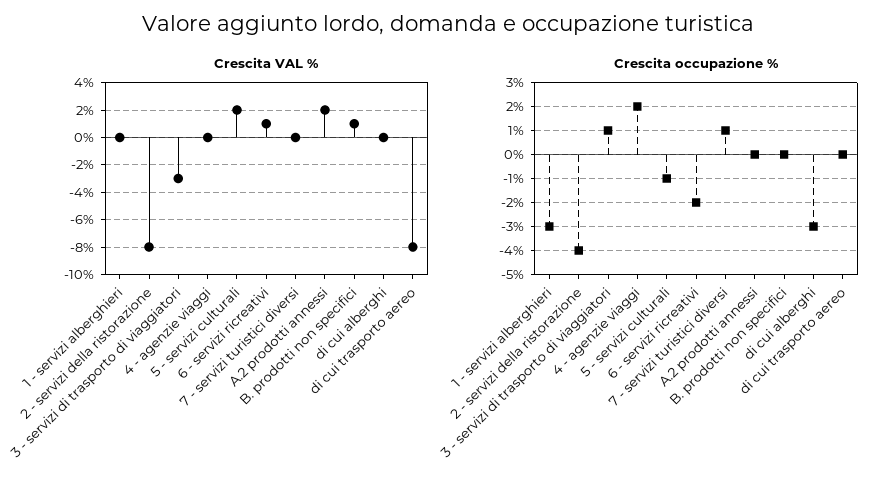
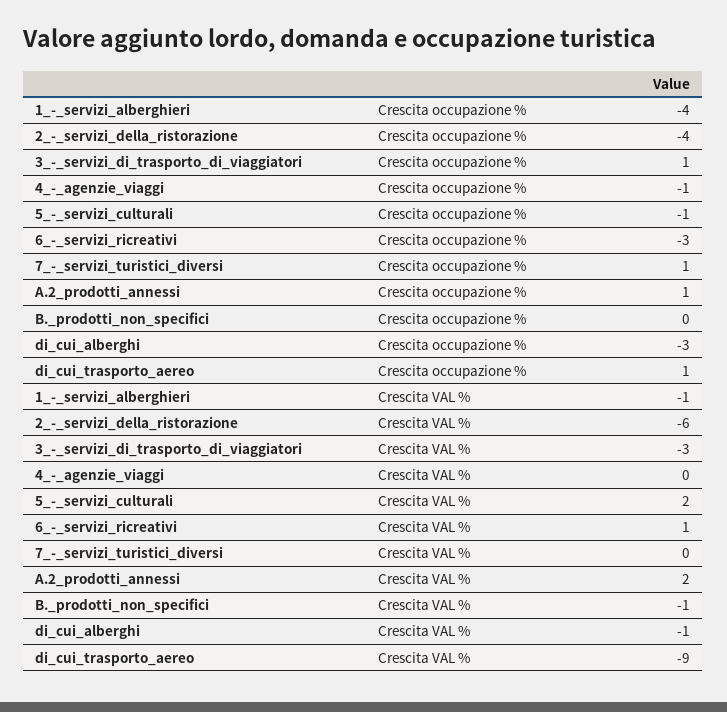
Crescita VAL %, 1 - servizi alberghieri: 0 -> -1
Crescita VAL %, 2 - servizi della ristorazione: -8 -> -6
Crescita VAL %, B. prodotti non specifici: 1 -> -1
Crescita VAL %, di cui alberghi: 0 -> -1
Crescita VAL %, di cui trasporto aereo: -8 -> -9
Crescita occupazione %, 1 - servizi alberghieri: -3 -> -4
Crescita occupazione %, 4 - agenzie viaggi: 2 -> -1
Crescita occupazione %, 6 - servizi ricreativi: -2 -> -3
Crescita occupazione %, A.2 prodotti annessi: 0 -> 1
Crescita occupazione %, di cui trasporto aereo: 0 -> 1

